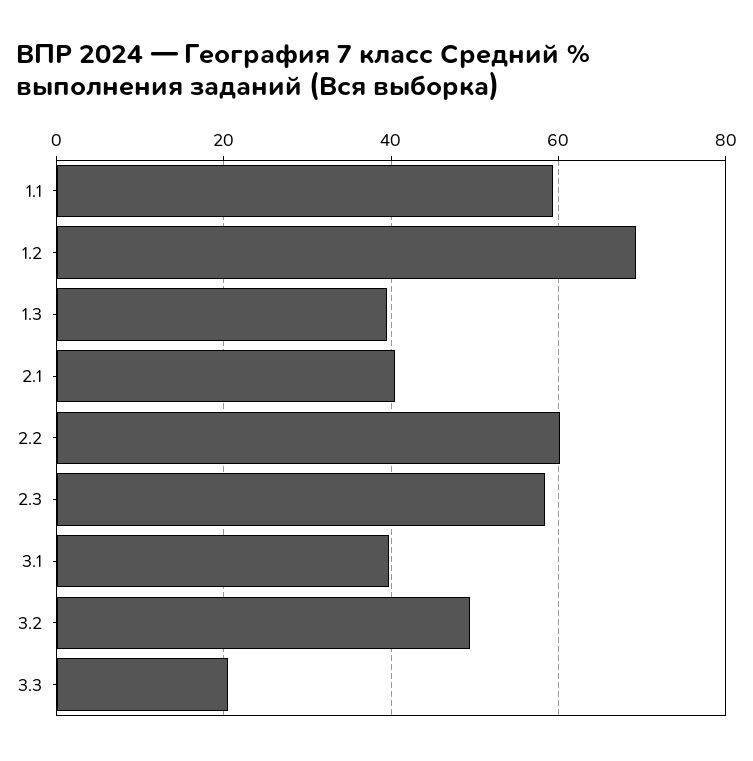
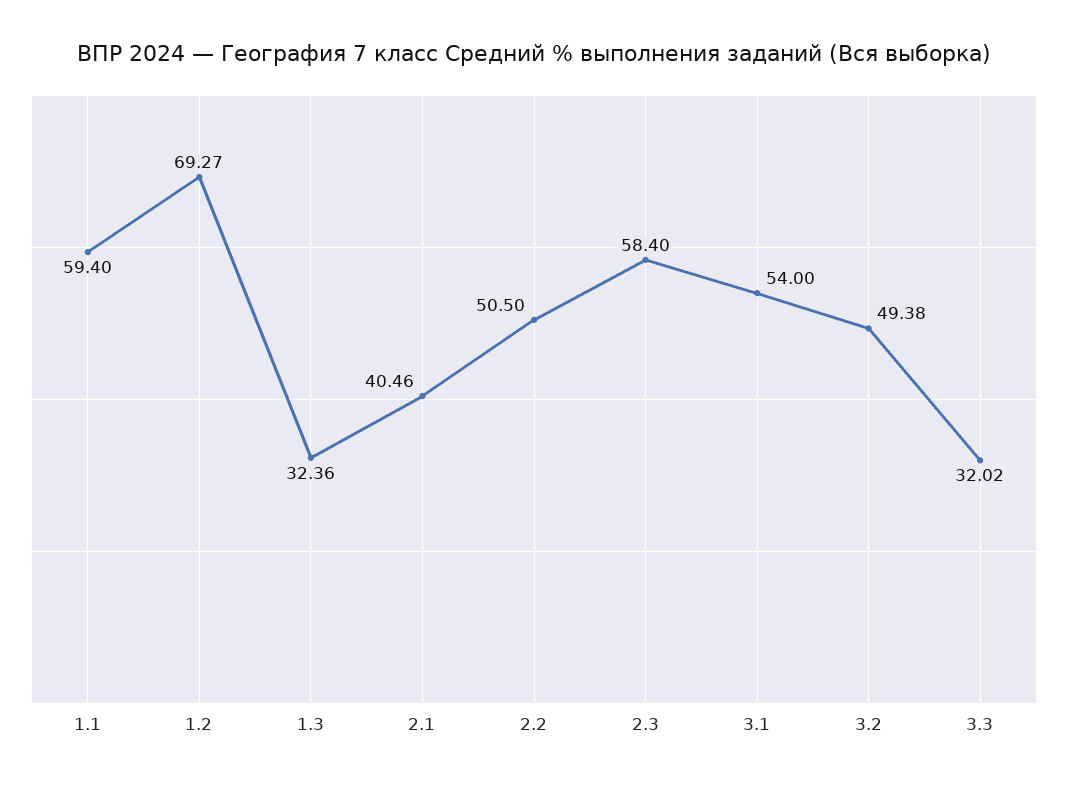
1.3: 40 -> 32.36
2.2: 60 -> 50.5
3.1: 40 -> 54
3.3: 20 -> 32.02

